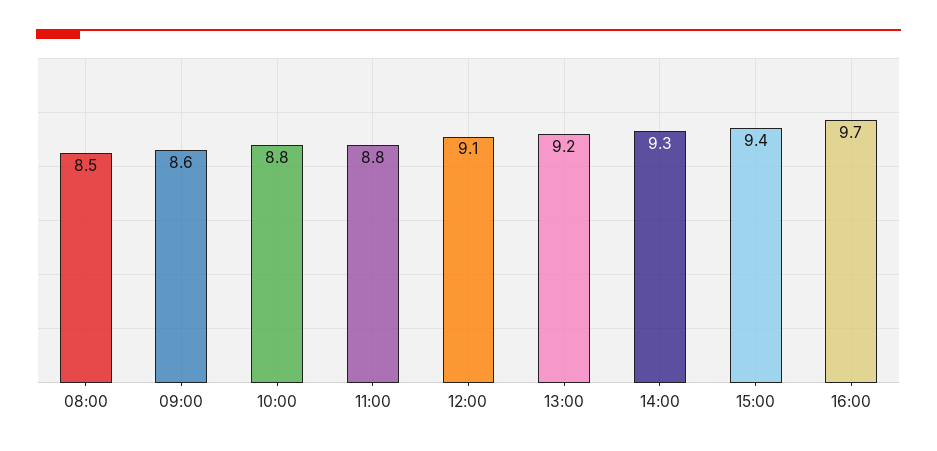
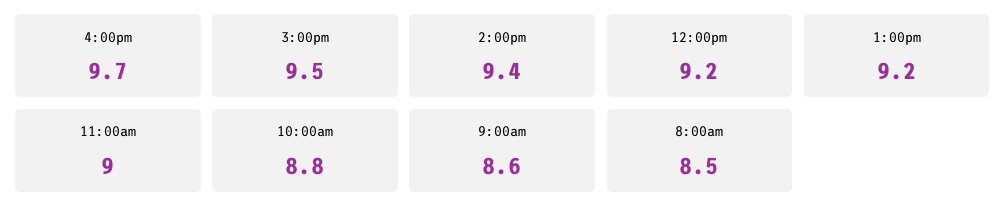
11:00: 8.8 -> 9
12:00: 9.1 -> 9.2
14:00: 9.3 -> 9.4
15:00: 9.4 -> 9.5

